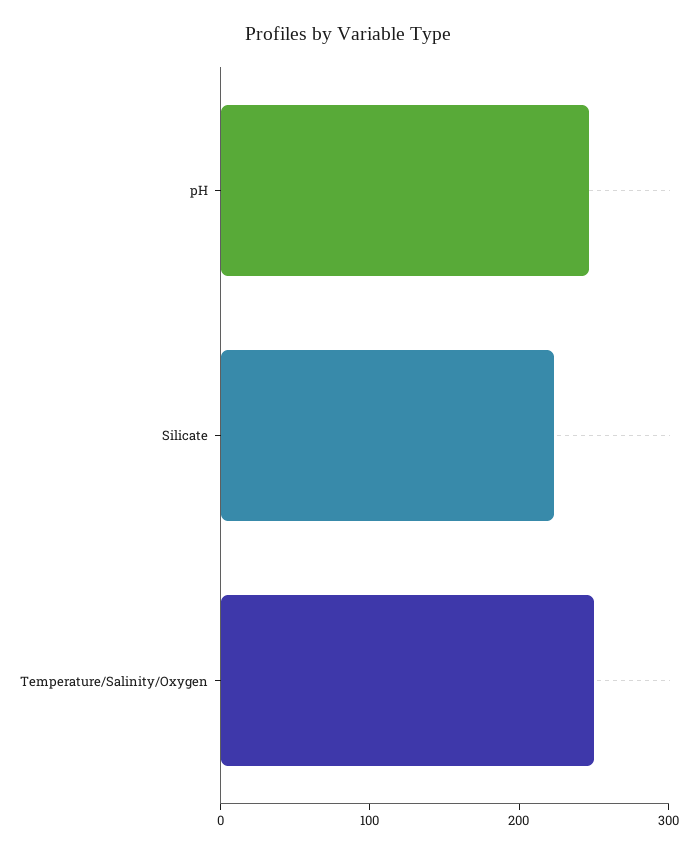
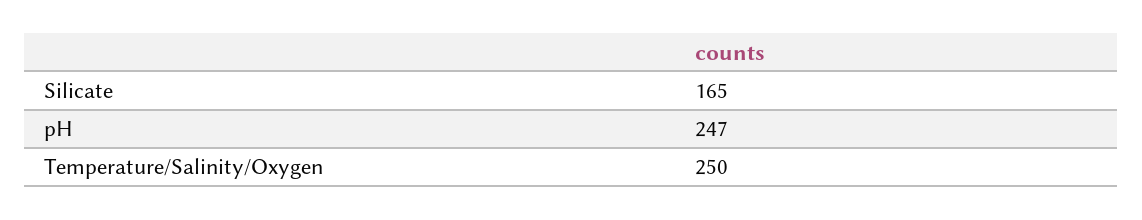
Silicate: 220 -> 165

